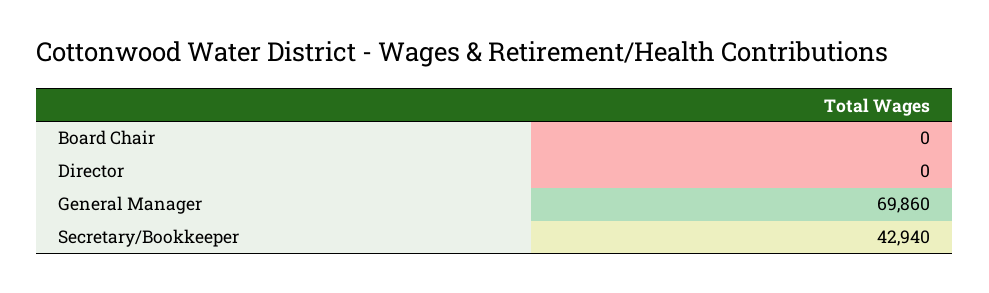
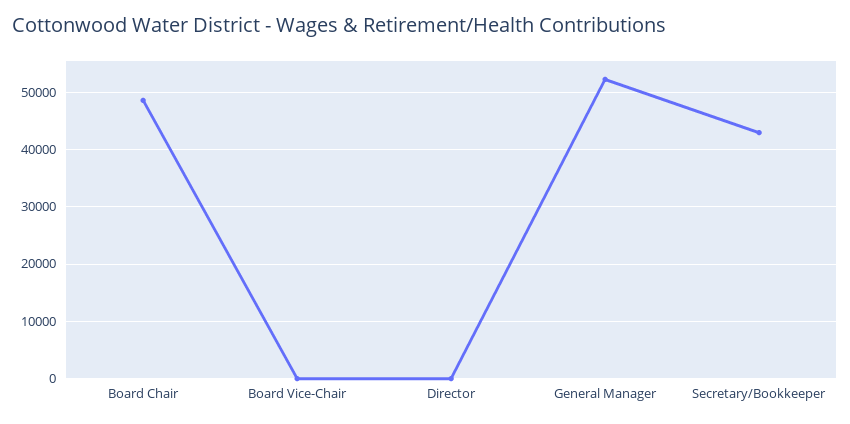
Board Chair: 0 -> 48000
General Manager: 69860 -> 52000
Board Vice-Chair: none -> 0

